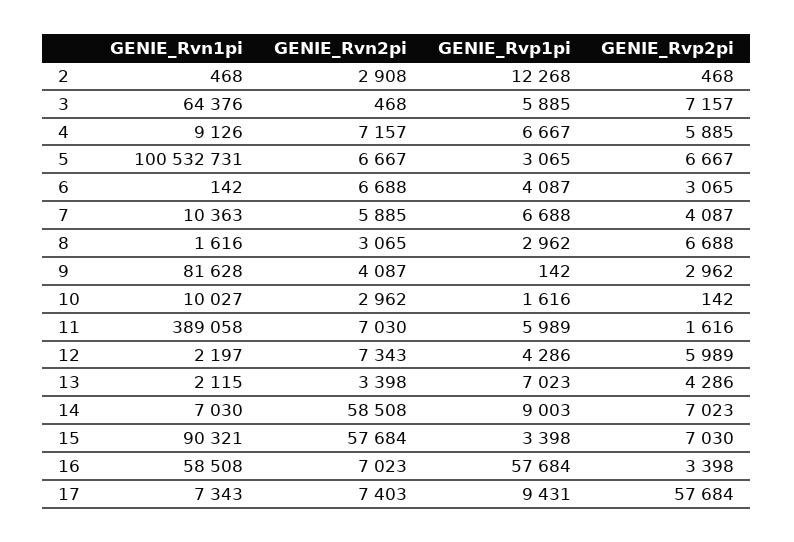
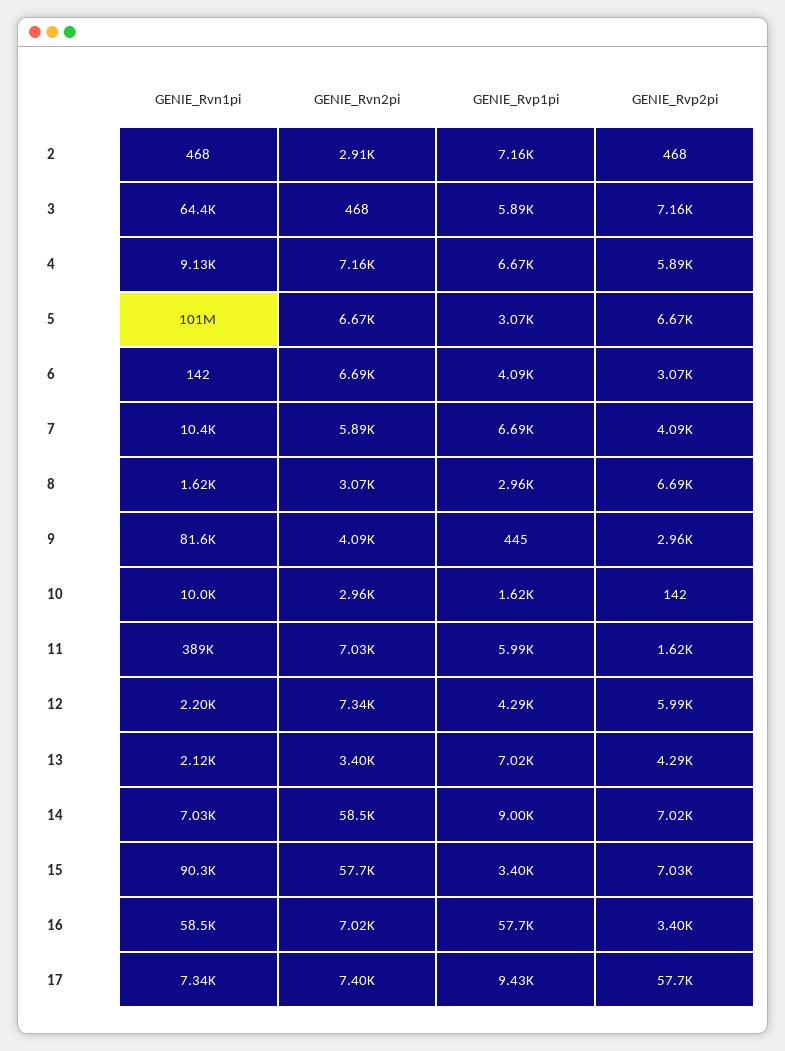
GENIE_Rvp1pi, 2: 12268 -> 7160
GENIE_Rvp1pi, 9: 142 -> 445

